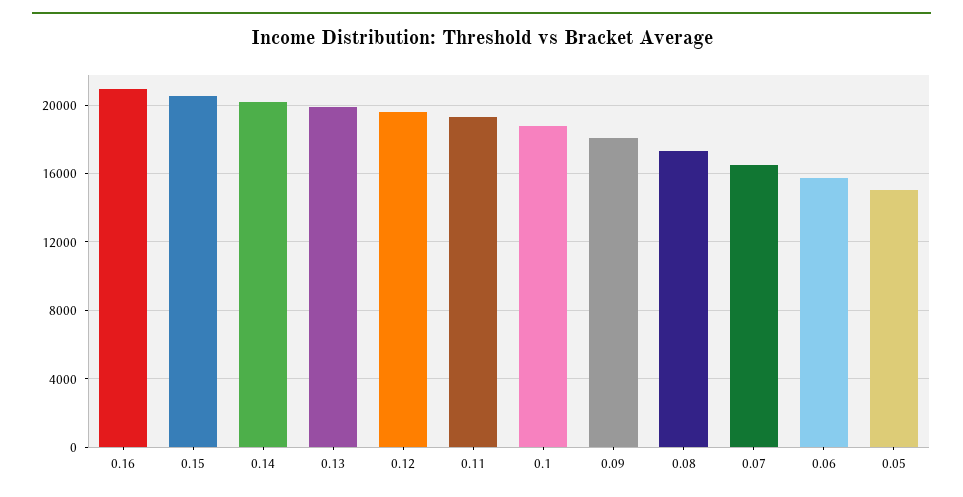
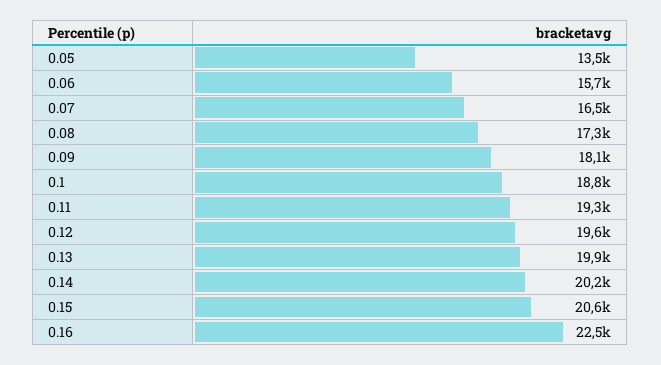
0.16: 21000 -> 22500
0.05: 15000 -> 13500

